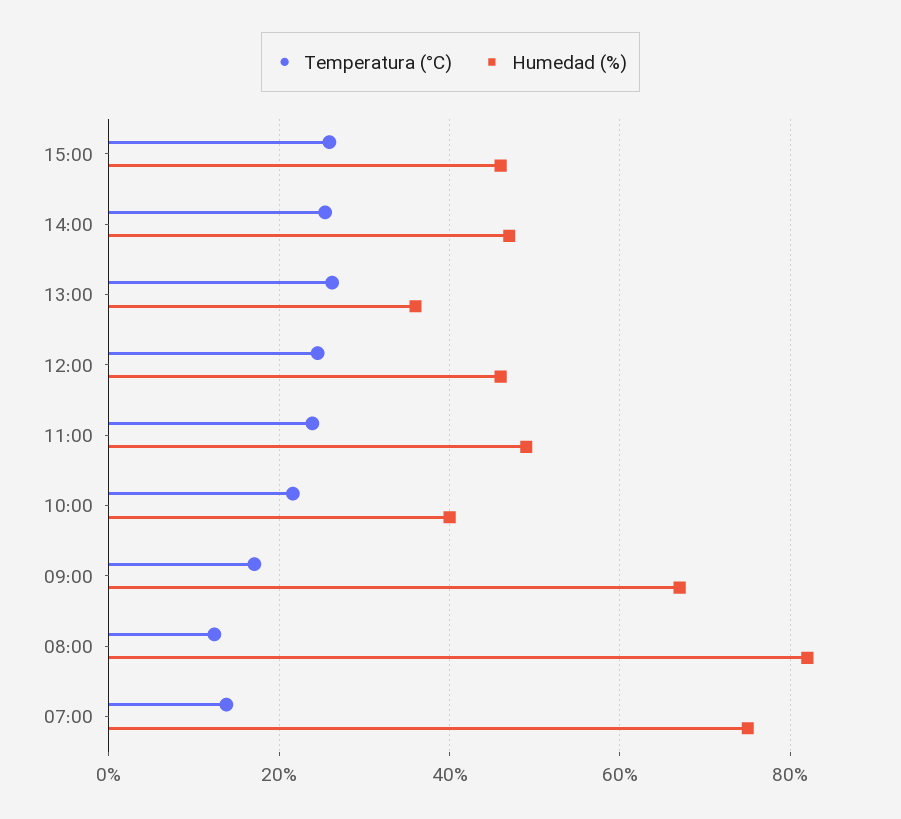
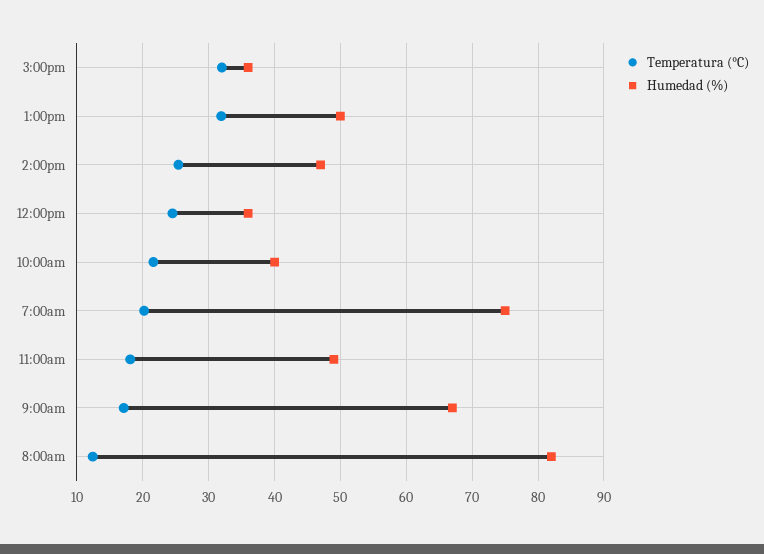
Temperatura (°C), 15:00: 26 -> 32
Humedad (%), 15:00: 46 -> 36
Temperatura (°C), 13:00: 26 -> 32
Humedad (%), 13:00: 36 -> 50
Humedad (%), 12:00: 46 -> 36
Temperatura (°C), 11:00: 24 -> 18
Temperatura (°C), 07:00: 14 -> 20

